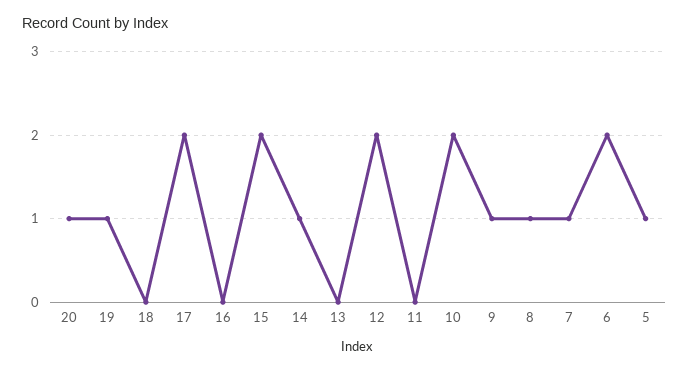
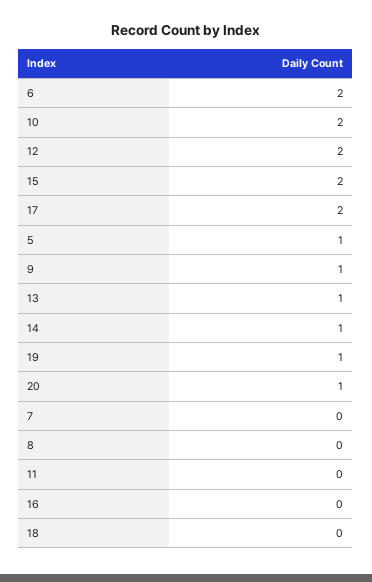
13: 0 -> 1
8: 1 -> 0
7: 1 -> 0

